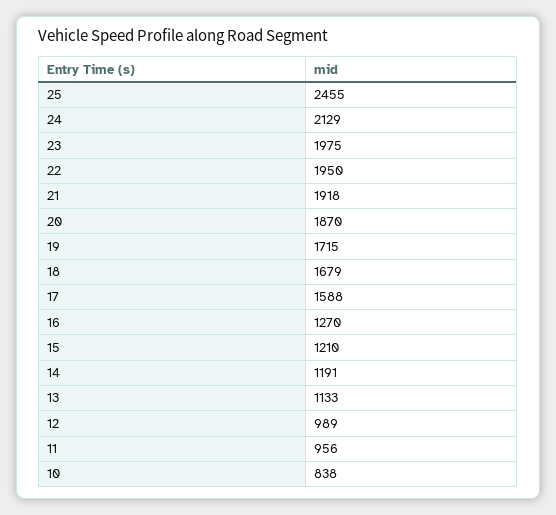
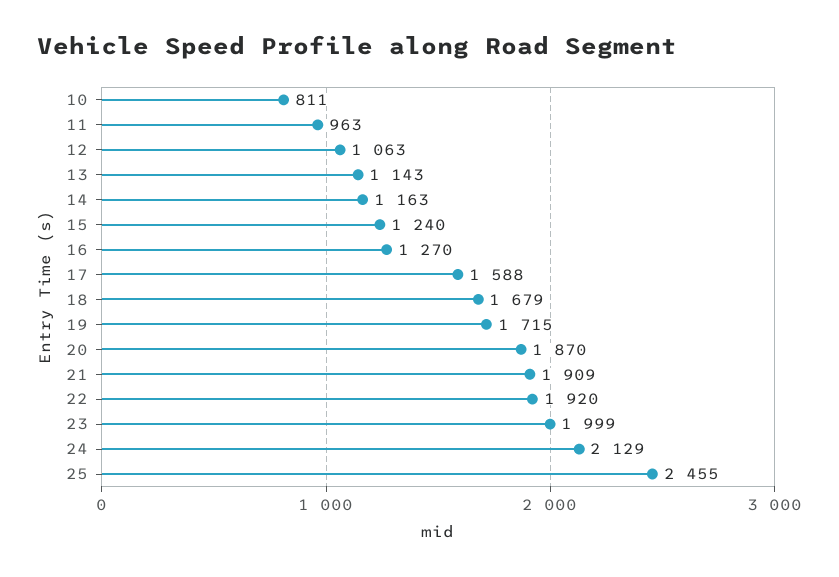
23: 1975 -> 1999
22: 1950 -> 1920
21: 1918 -> 1909
15: 1210 -> 1240
14: 1191 -> 1163
13: 1133 -> 1143
12: 989 -> 1063
11: 956 -> 963
10: 838 -> 811

